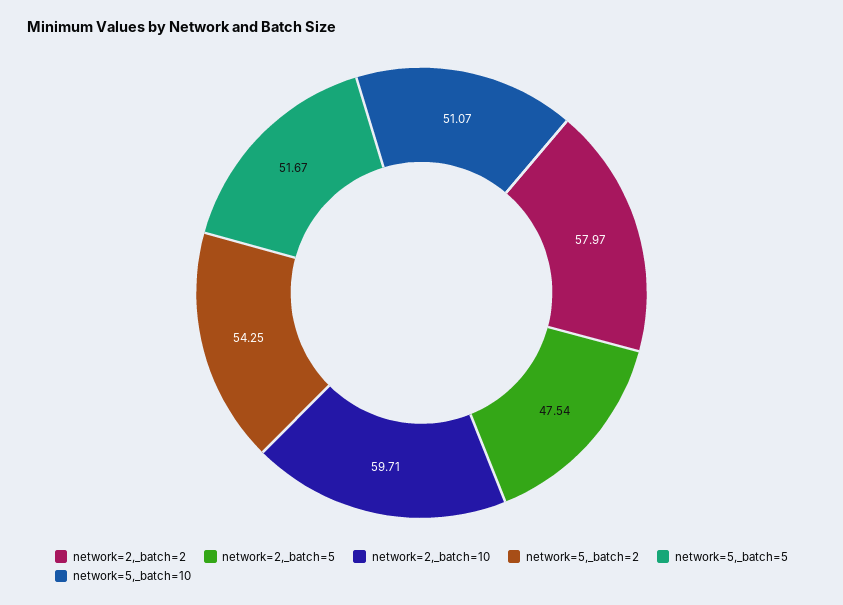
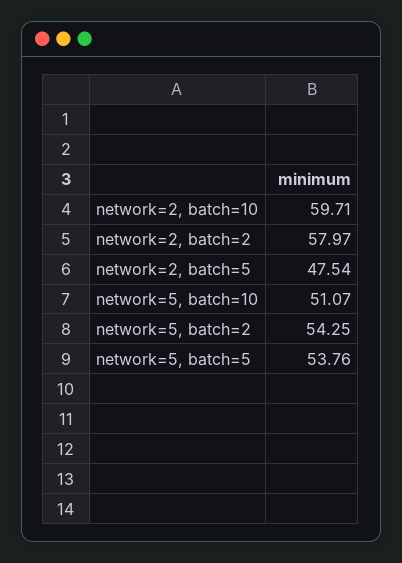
network=5,_batch=5: 51.67 -> 53.76

